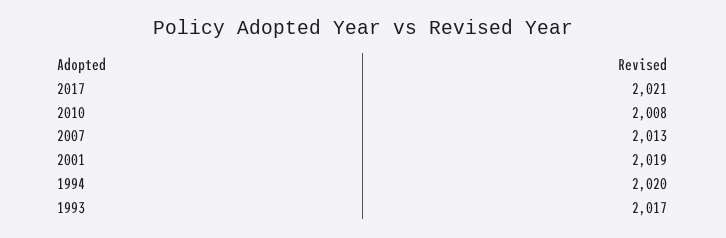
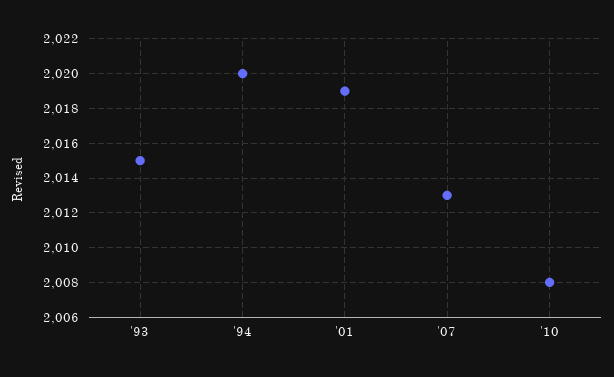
2017: 2021 -> none
1993: 2017 -> 2015

